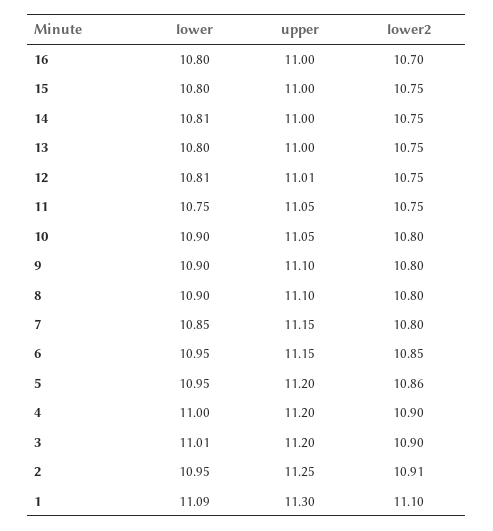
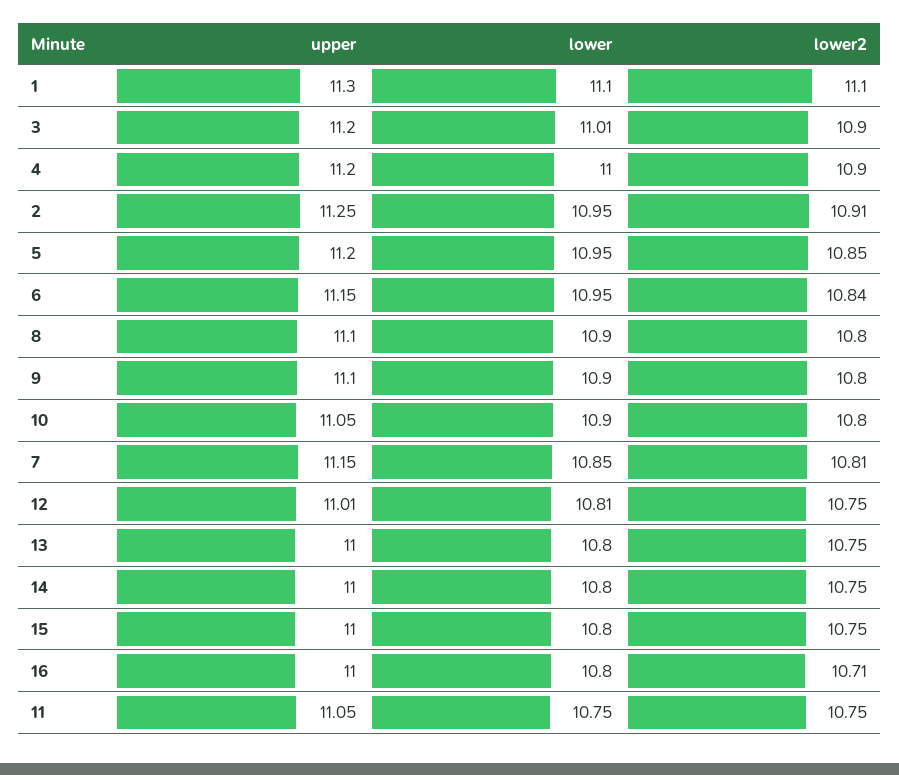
lower2, 16: 10.7 -> 10.71
lower, 14: 10.81 -> 10.8
lower2, 7: 10.8 -> 10.81
lower2, 6: 10.85 -> 10.84
lower2, 5: 10.86 -> 10.85
lower, 1: 11.09 -> 11.1

